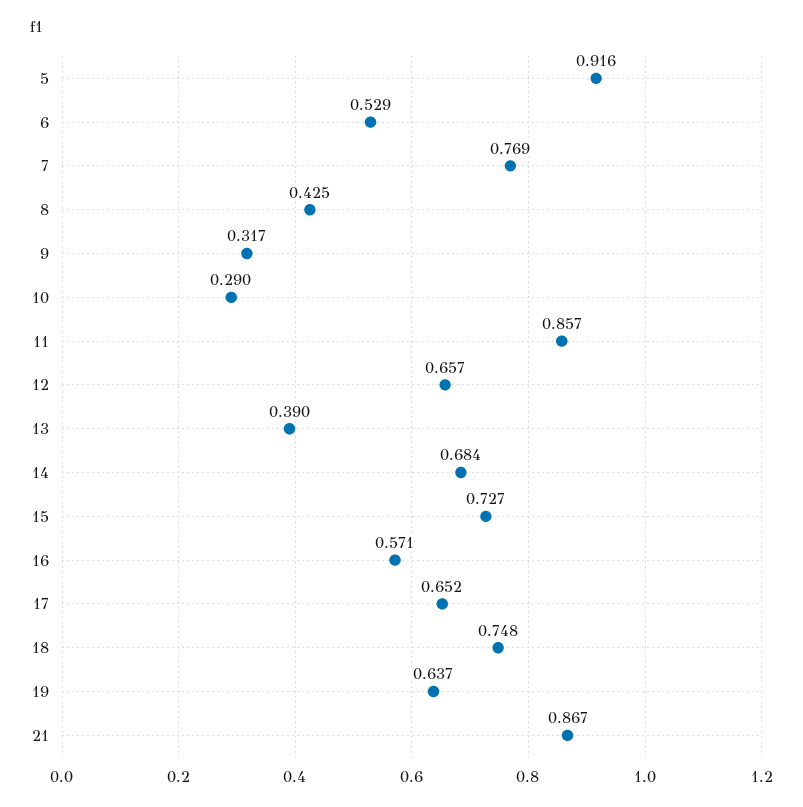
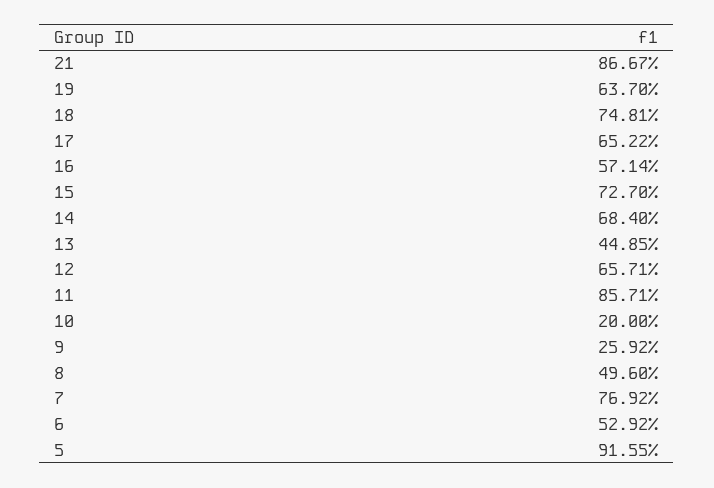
8: 0.425 -> 0.496
9: 0.317 -> 0.2592
10: 0.29 -> 0.2
13: 0.39 -> 0.4485

